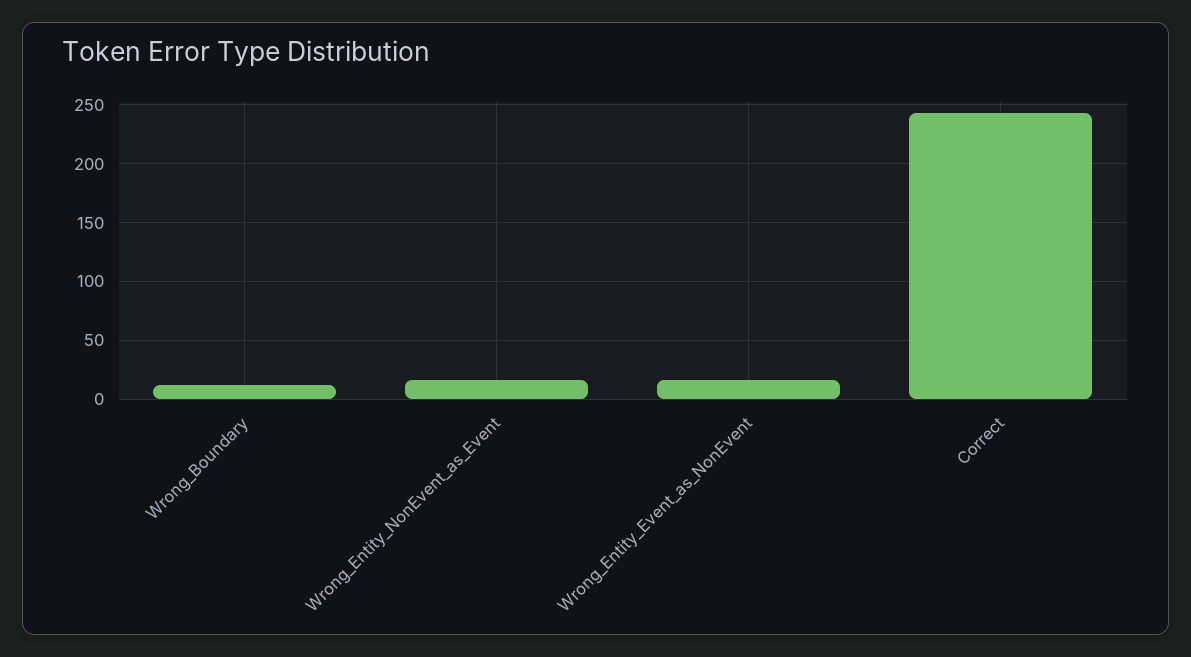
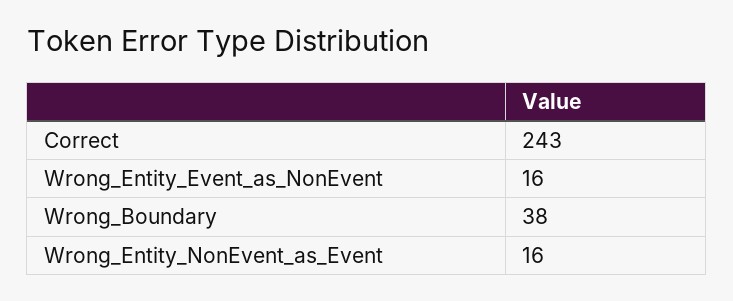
Wrong_Boundary: 10 -> 38

